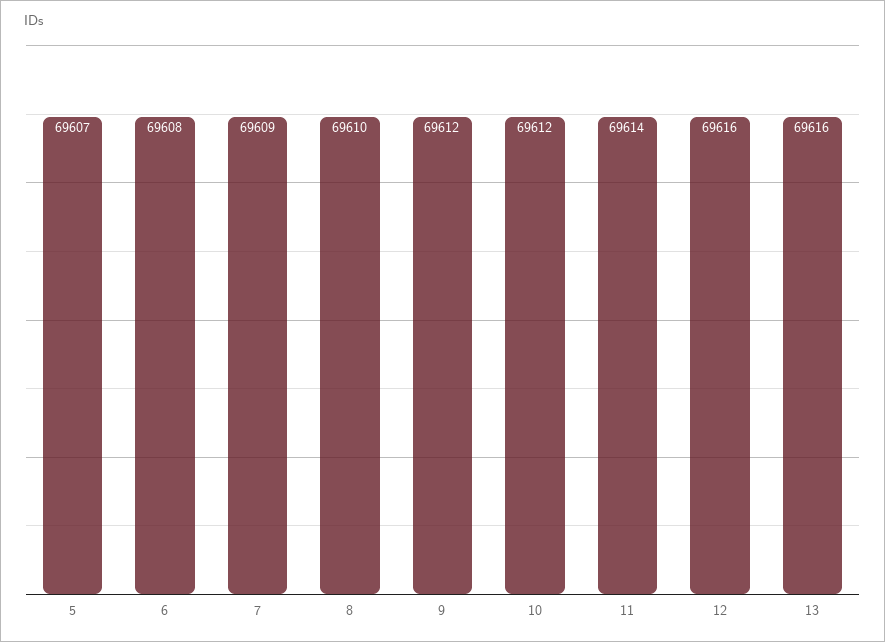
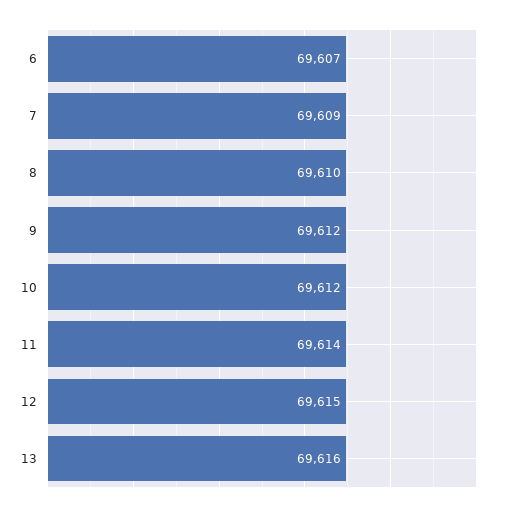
5: 69607 -> none
6: 69608 -> 69607
12: 69616 -> 69615

